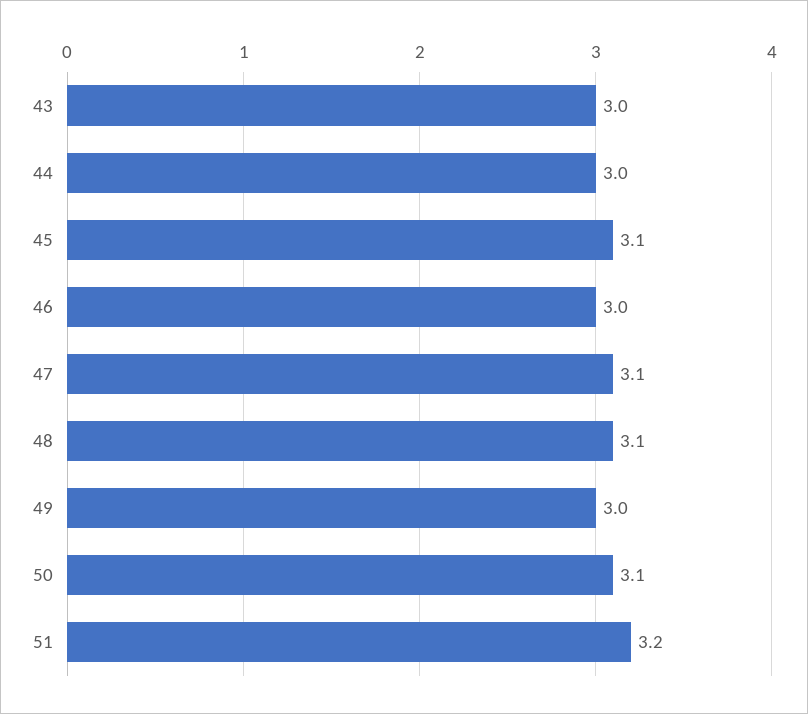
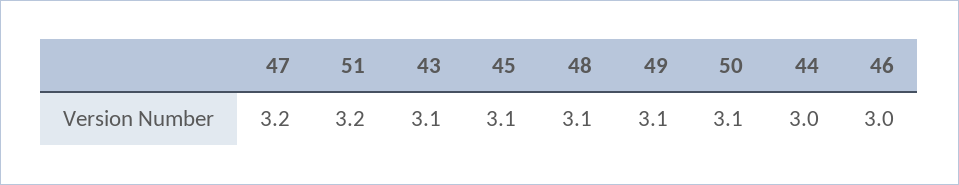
43: 3 -> 3.1
47: 3.1 -> 3.2
49: 3 -> 3.1

